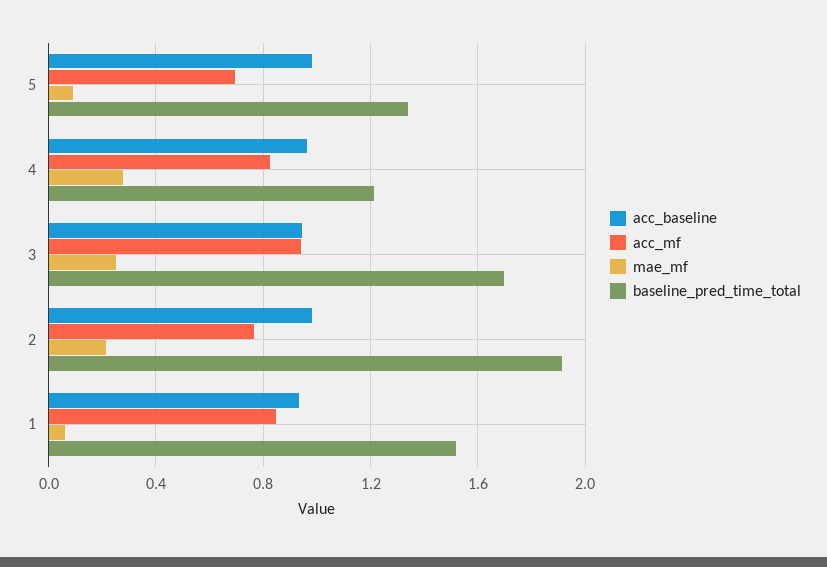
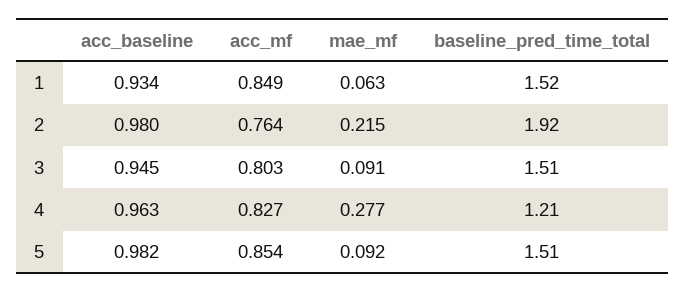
acc_mf, 5: 0.7 -> 0.854
baseline_pred_time_total, 5: 1.35 -> 1.51
acc_mf, 3: 0.95 -> 0.803
mae_mf, 3: 0.25 -> 0.091
baseline_pred_time_total, 3: 1.7 -> 1.51

